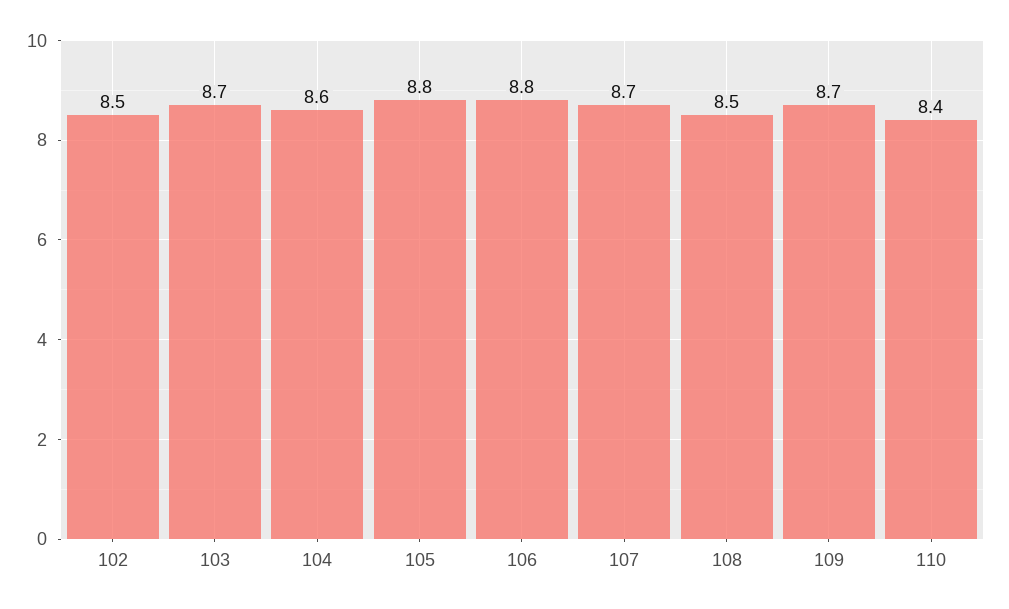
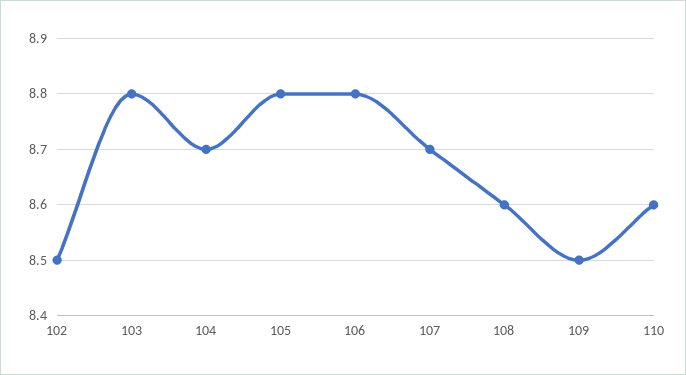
103: 8.7 -> 8.8
104: 8.6 -> 8.7
108: 8.5 -> 8.6
109: 8.7 -> 8.5
110: 8.4 -> 8.6

